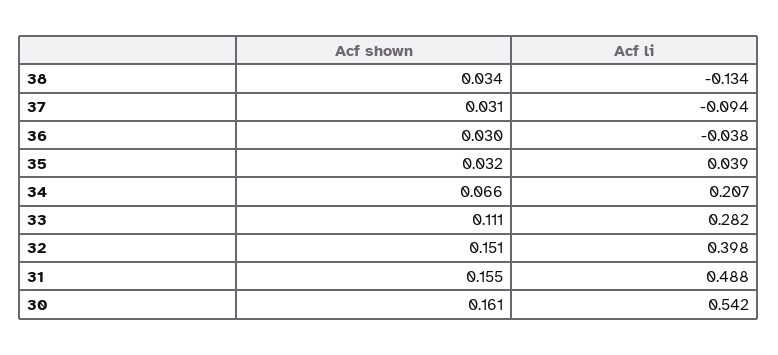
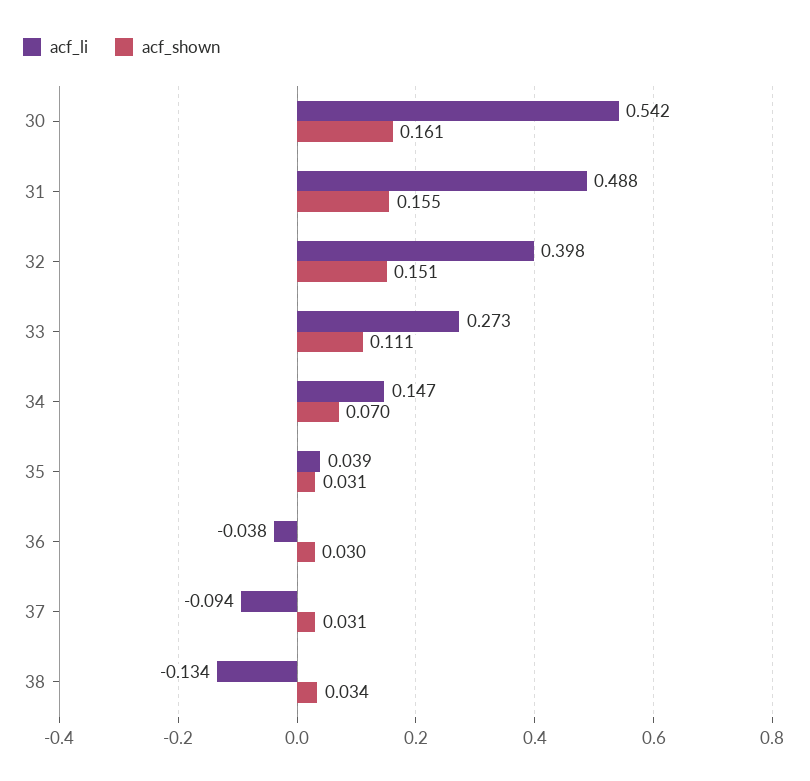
Acf shown, 35: 0.032 -> 0.031
Acf shown, 34: 0.066 -> 0.07
Acf li, 34: 0.207 -> 0.147
Acf li, 33: 0.282 -> 0.273

